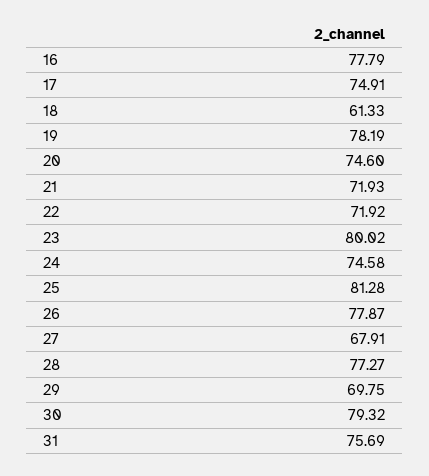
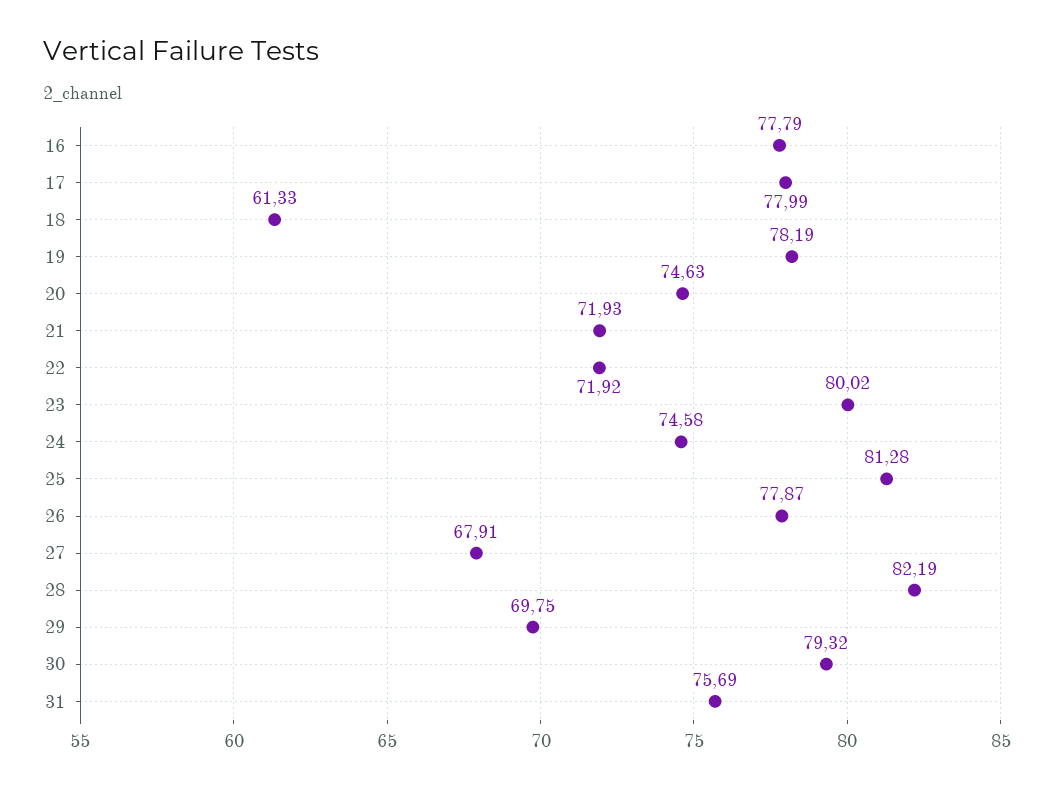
17: 74.91 -> 77.99
20: 74.6 -> 74.63
28: 77.27 -> 82.19

